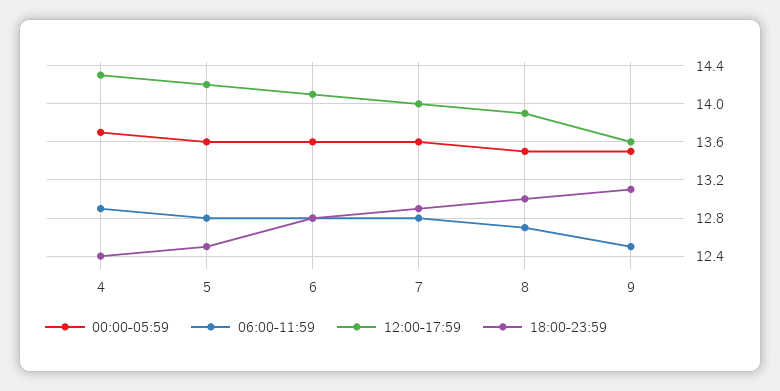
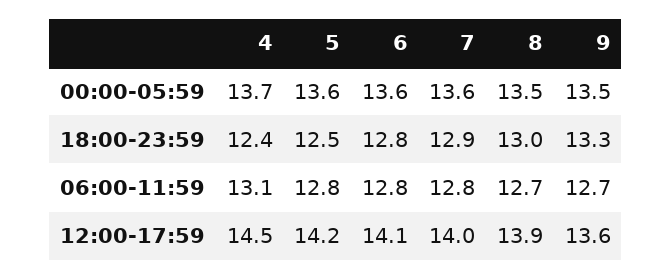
06:00-11:59, 4: 12.9 -> 13.1
12:00-17:59, 4: 14.3 -> 14.5
06:00-11:59, 9: 12.5 -> 12.7
18:00-23:59, 9: 13.1 -> 13.3

